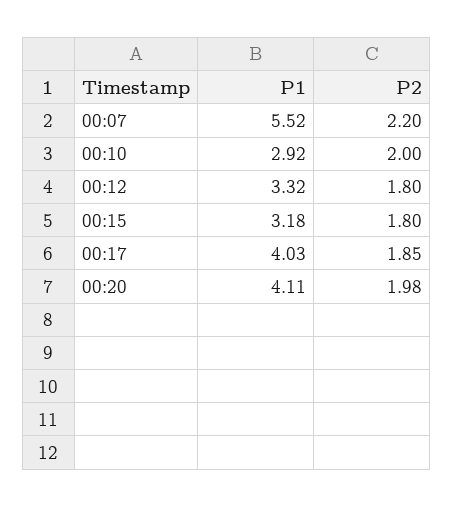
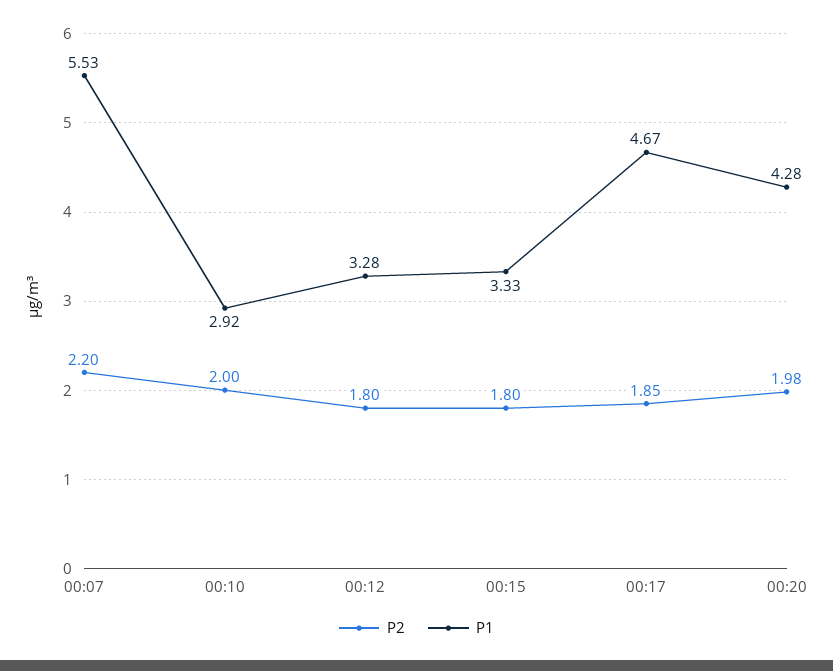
P1, 00:07: 5.52 -> 5.53
P1, 00:12: 3.32 -> 3.28
P1, 00:15: 3.18 -> 3.33
P1, 00:17: 4.03 -> 4.67
P1, 00:20: 4.11 -> 4.28

